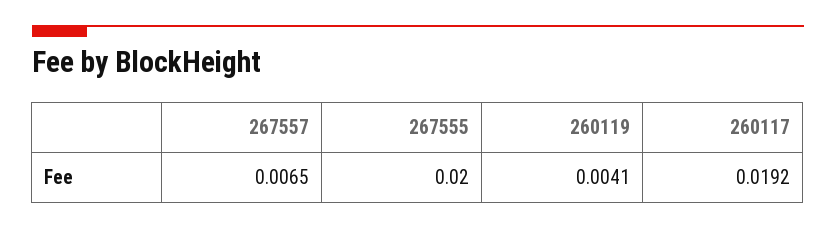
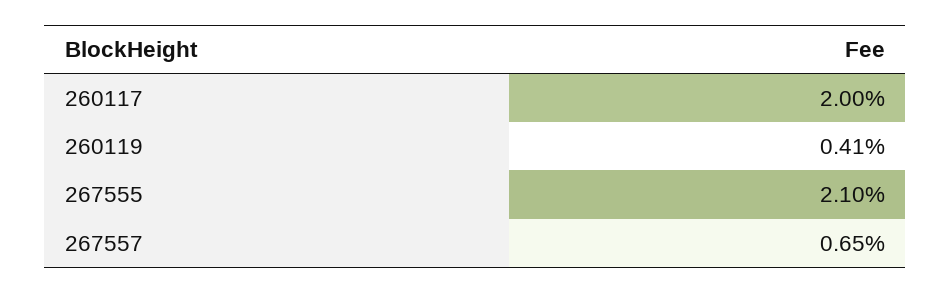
267555: 0.02 -> 0.021
260117: 0.0192 -> 0.02

